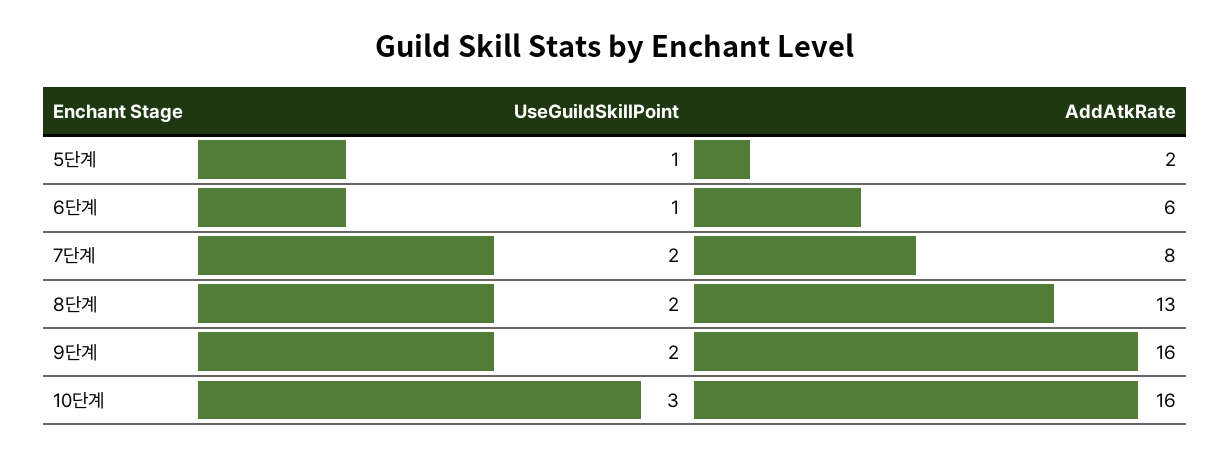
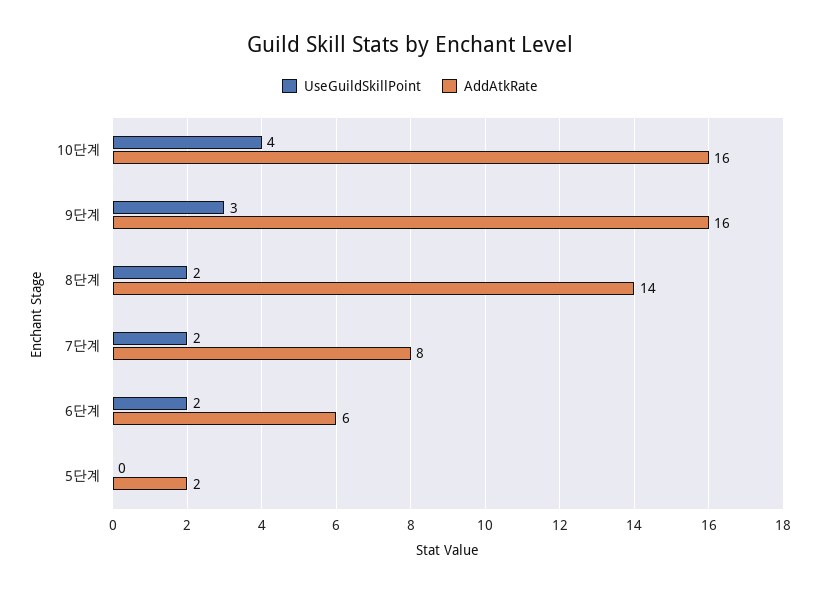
UseGuildSkillPoint, 5단계: 1 -> 0
UseGuildSkillPoint, 6단계: 1 -> 2
AddAtkRate, 8단계: 13 -> 14
UseGuildSkillPoint, 9단계: 2 -> 3
UseGuildSkillPoint, 10단계: 3 -> 4

